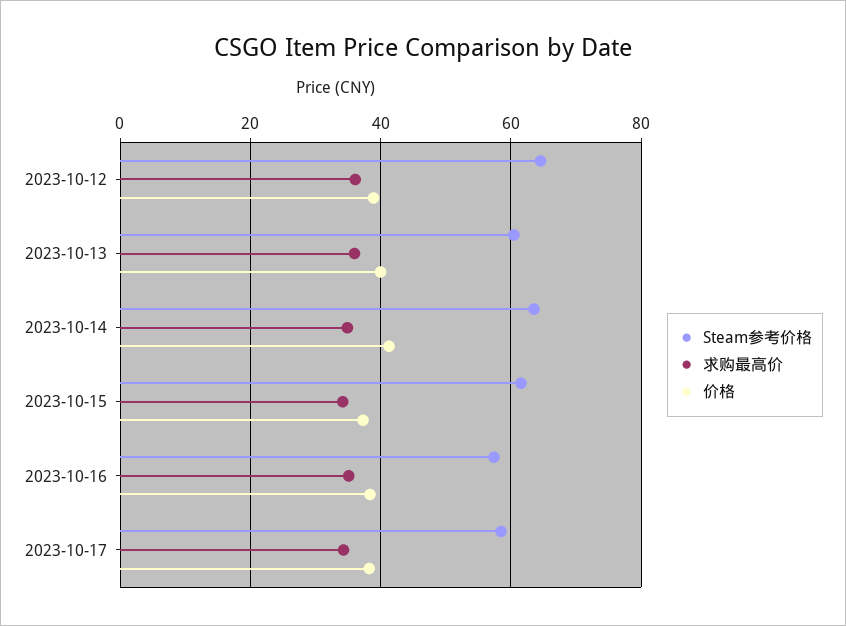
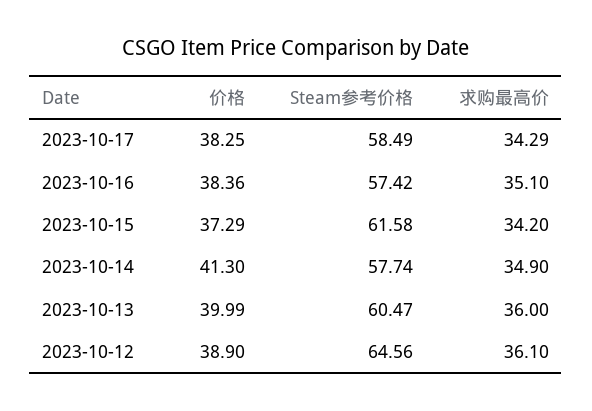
Steam参考价格, 2023-10-14: 64 -> 57.74

